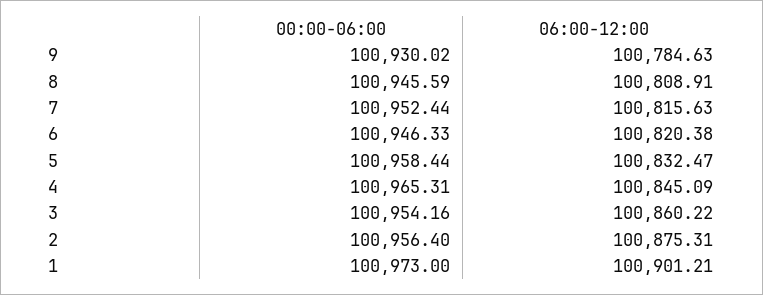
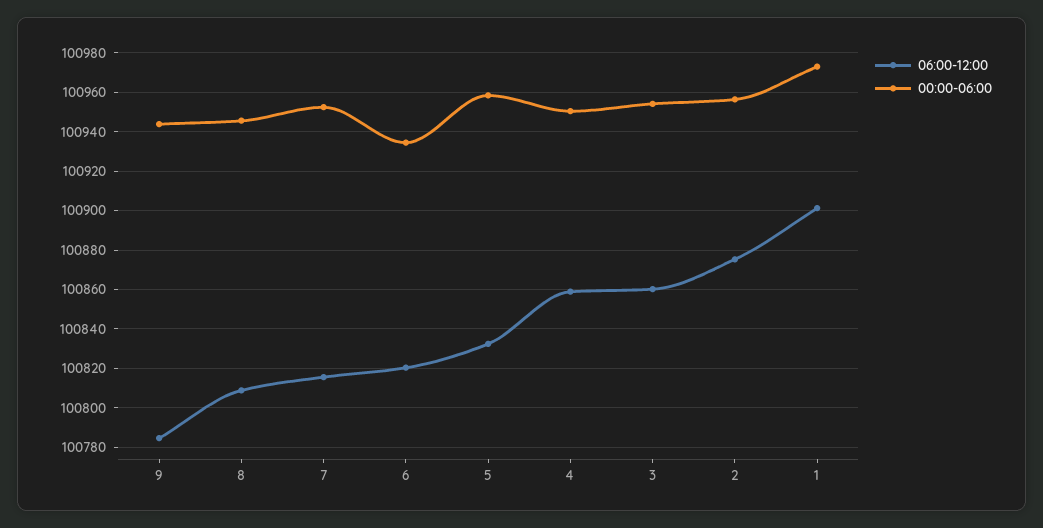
00:00-06:00, 9: 100930.02 -> 100945
00:00-06:00, 6: 100946.33 -> 100935
00:00-06:00, 4: 100965.31 -> 100950
06:00-12:00, 4: 100845.09 -> 100860

